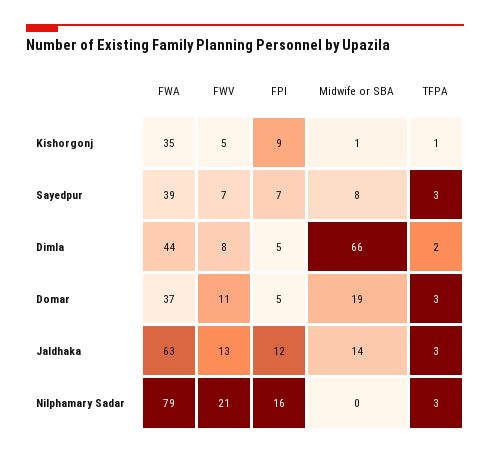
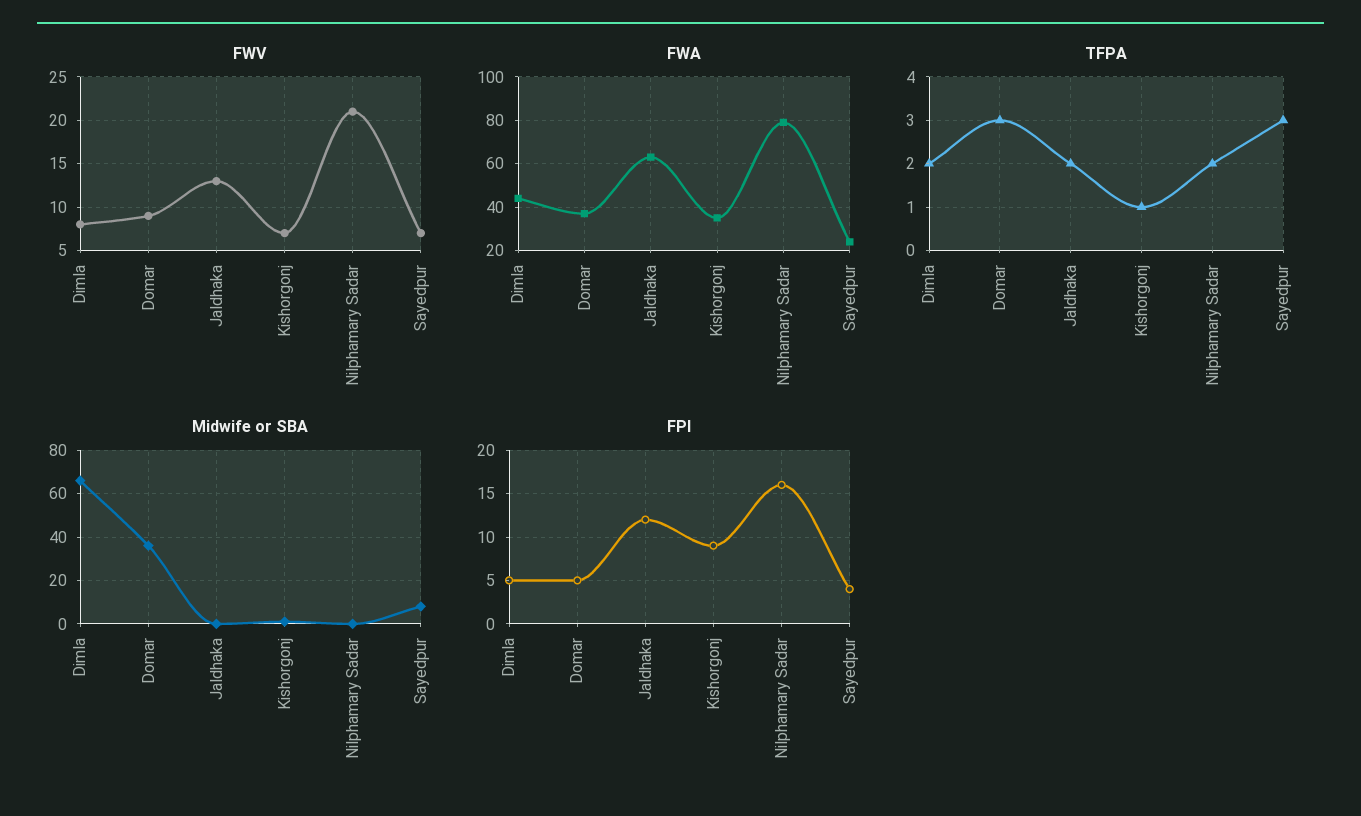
FWV, Kishorgonj: 5 -> 7
FWA, Sayedpur: 39 -> 25
FPI, Sayedpur: 7 -> 4
FWV, Domar: 11 -> 9
Midwife or SBA, Domar: 19 -> 35
Midwife or SBA, Jaldhaka: 14 -> 0
TFPA, Jaldhaka: 3 -> 2
TFPA, Nilphamary Sadar: 3 -> 2

